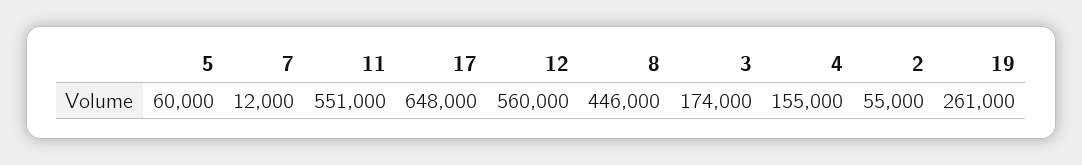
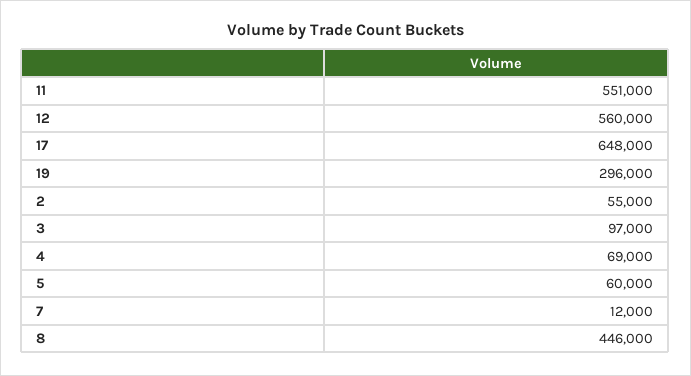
3: 174000 -> 97000
4: 155000 -> 69000
19: 261000 -> 296000

